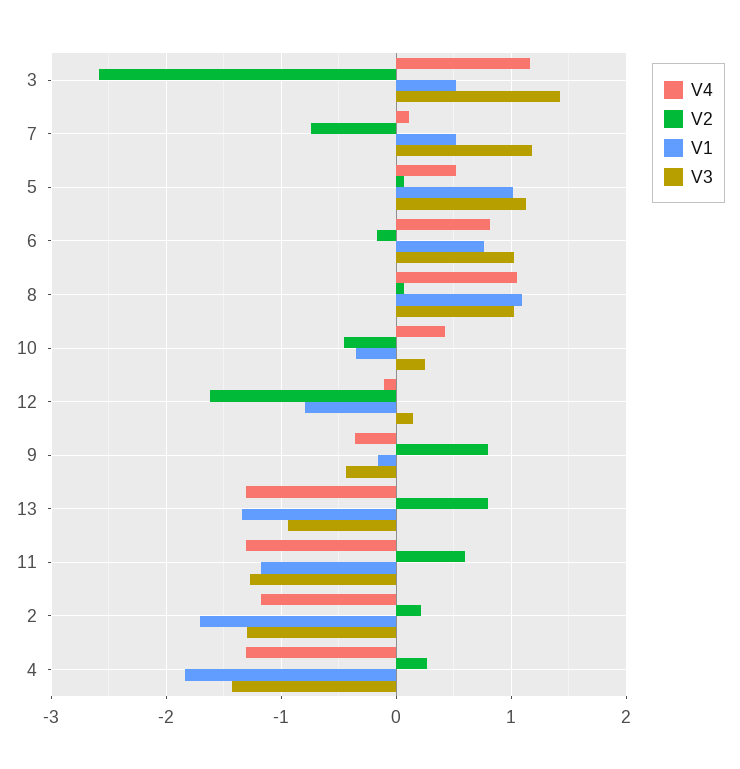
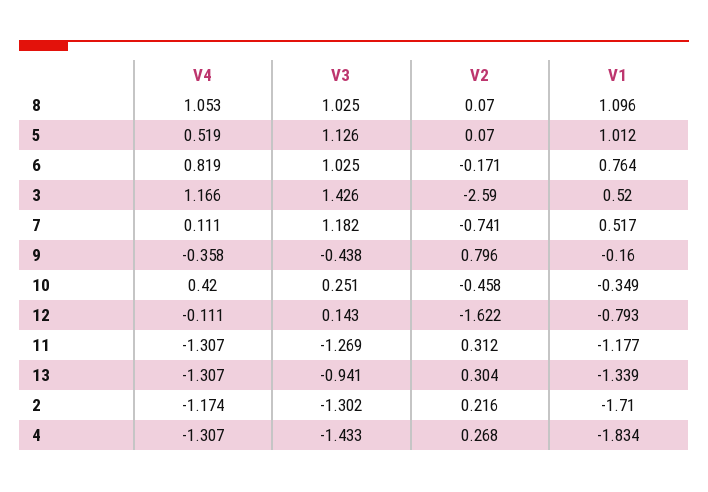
V2, 13: 0.8 -> 0.304
V2, 11: 0.6 -> 0.312

